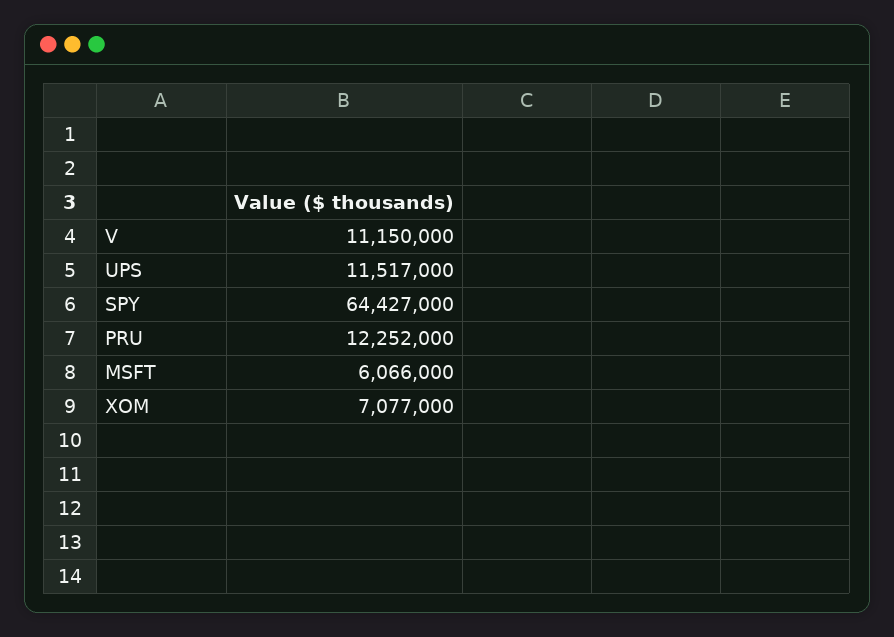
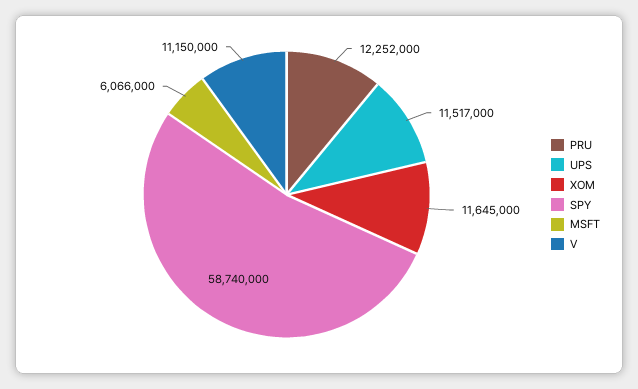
SPY: 64427000 -> 58740000
XOM: 7077000 -> 11645000

